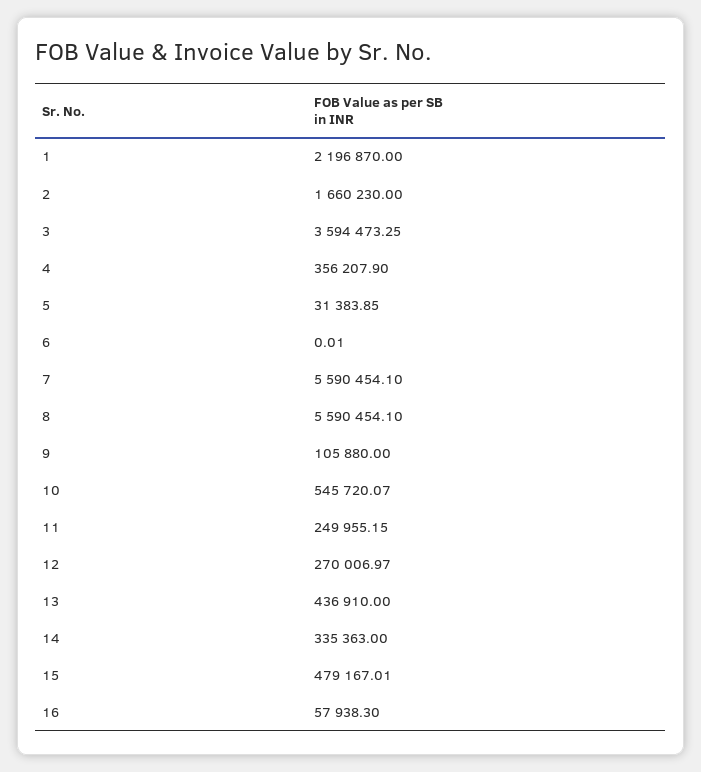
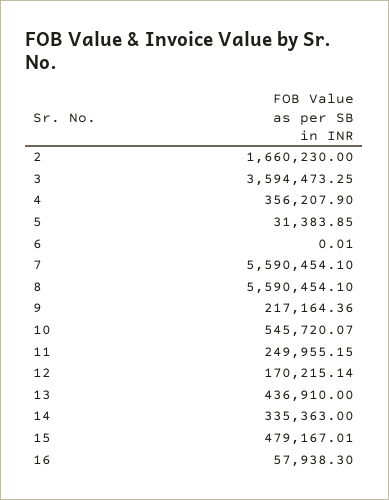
1: 2196870 -> none
9: 105880 -> 217164.36
12: 270006.97 -> 170215.14

